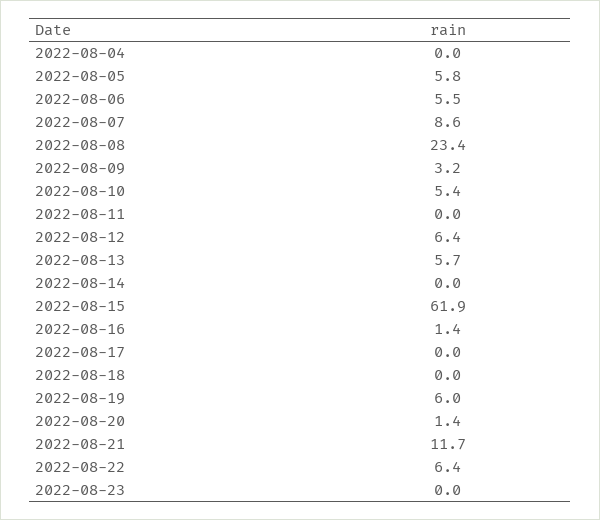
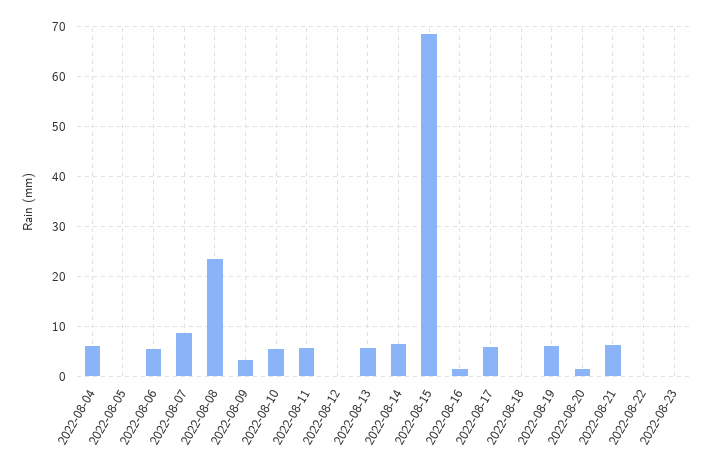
2022-08-04: 0 -> 6
2022-08-05: 5.8 -> 0
2022-08-11: 0 -> 6
2022-08-12: 6.4 -> 0
2022-08-14: 0 -> 6
2022-08-15: 61.9 -> 68
2022-08-17: 0 -> 6
2022-08-21: 11.7 -> 6
2022-08-22: 6.4 -> 0

